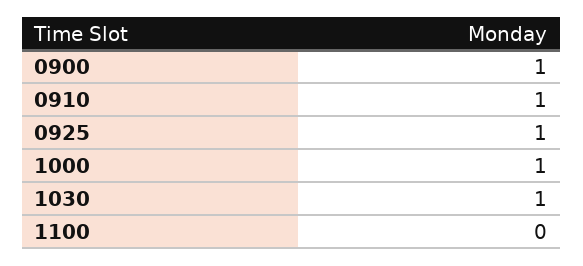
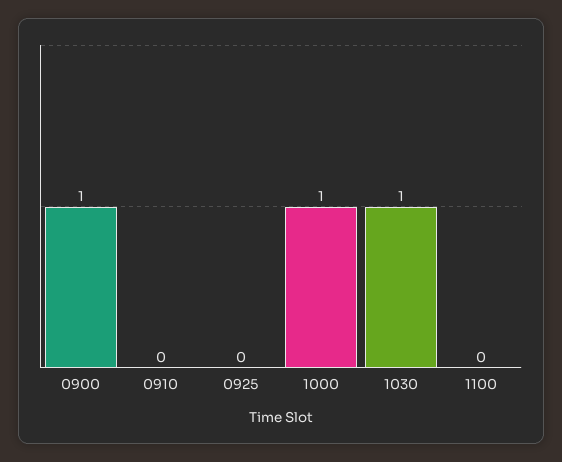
0910: 1 -> 0
0925: 1 -> 0

